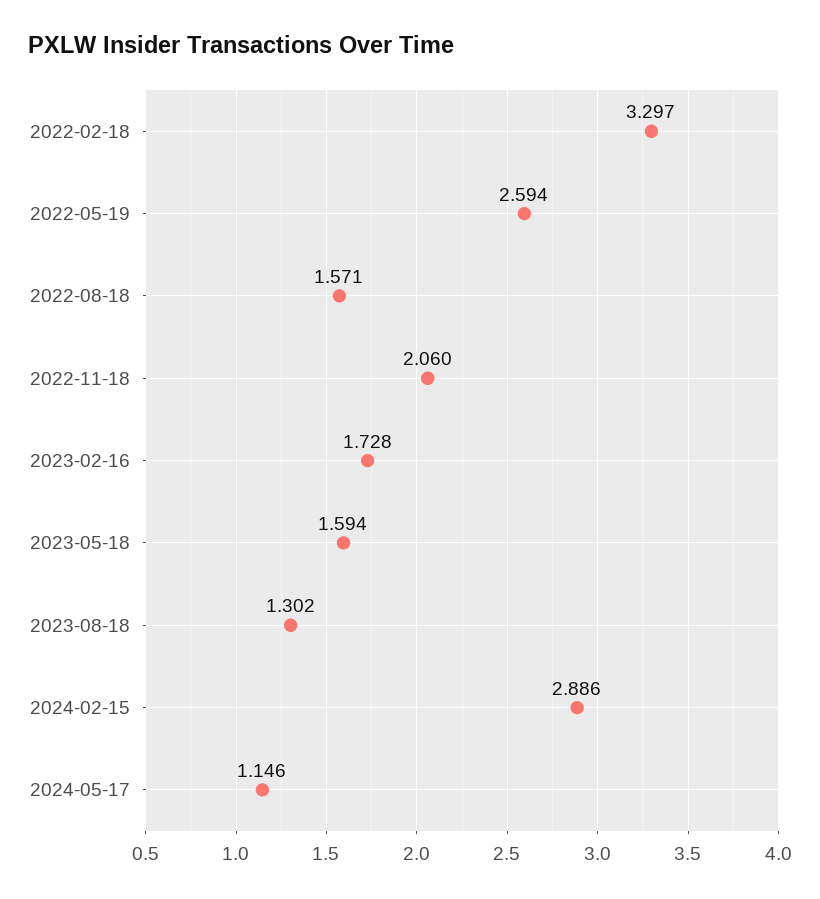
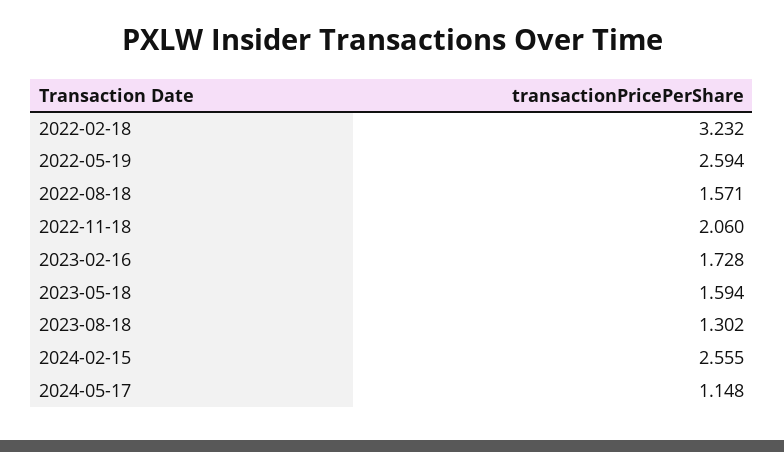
2022-02-18: 3.297 -> 3.232
2024-02-15: 2.886 -> 2.555
2024-05-17: 1.146 -> 1.148

